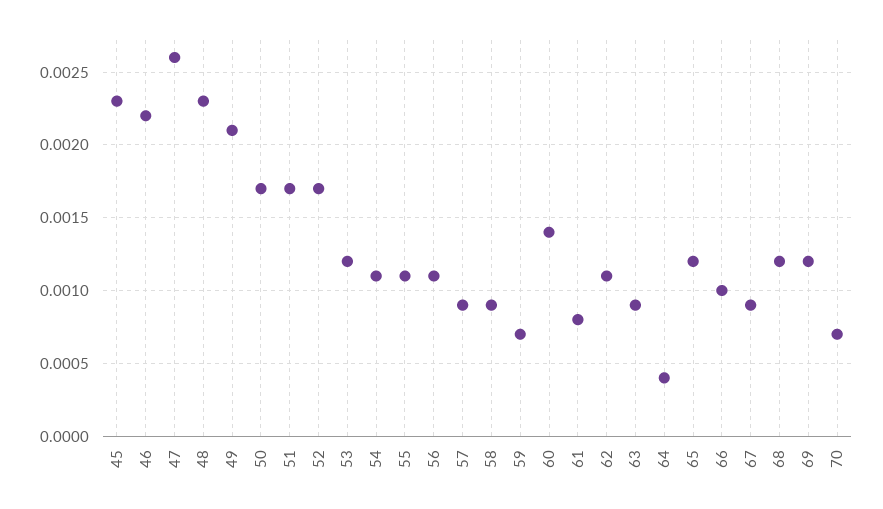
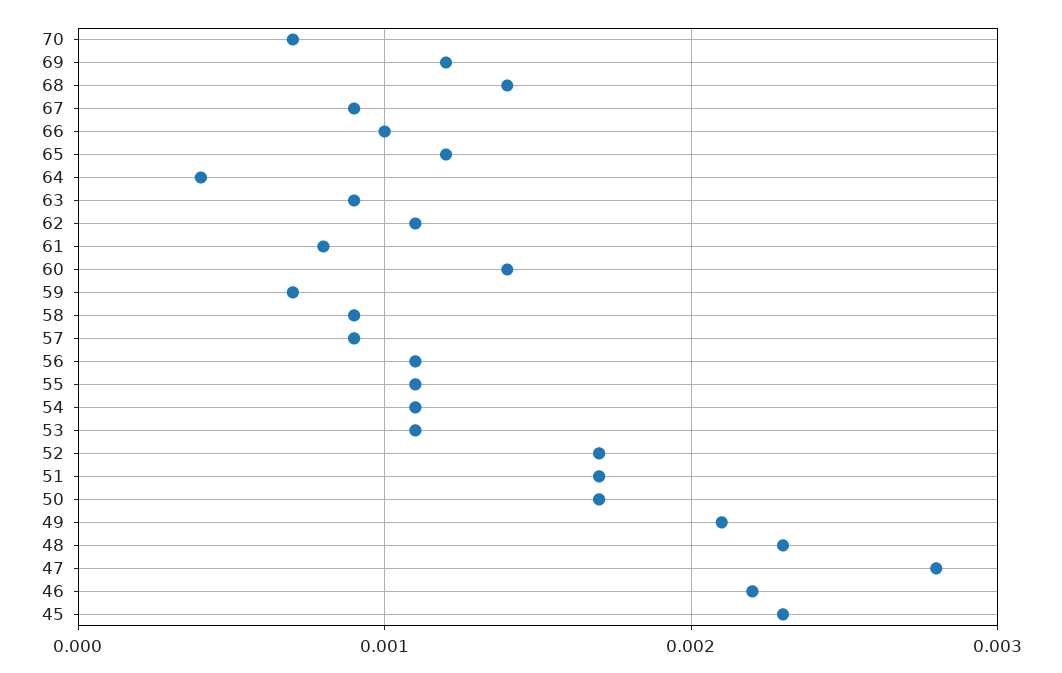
47: 0.0026 -> 0.0028
53: 0.0012 -> 0.0011
68: 0.0012 -> 0.0014

